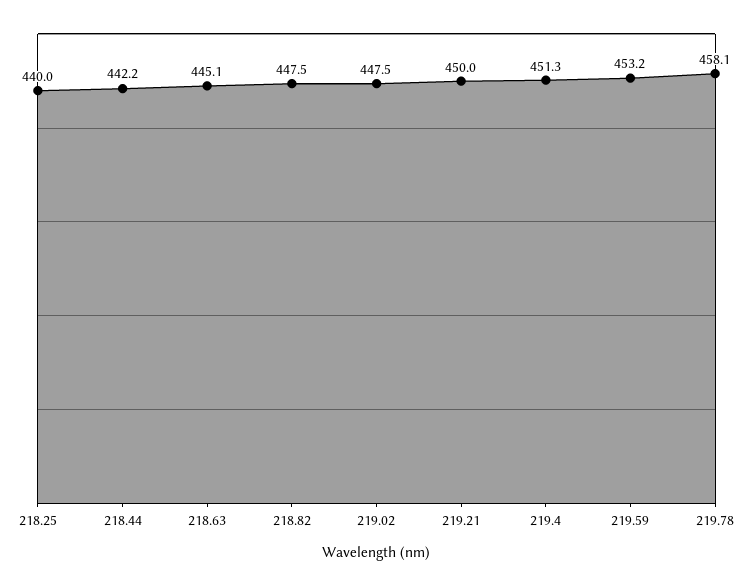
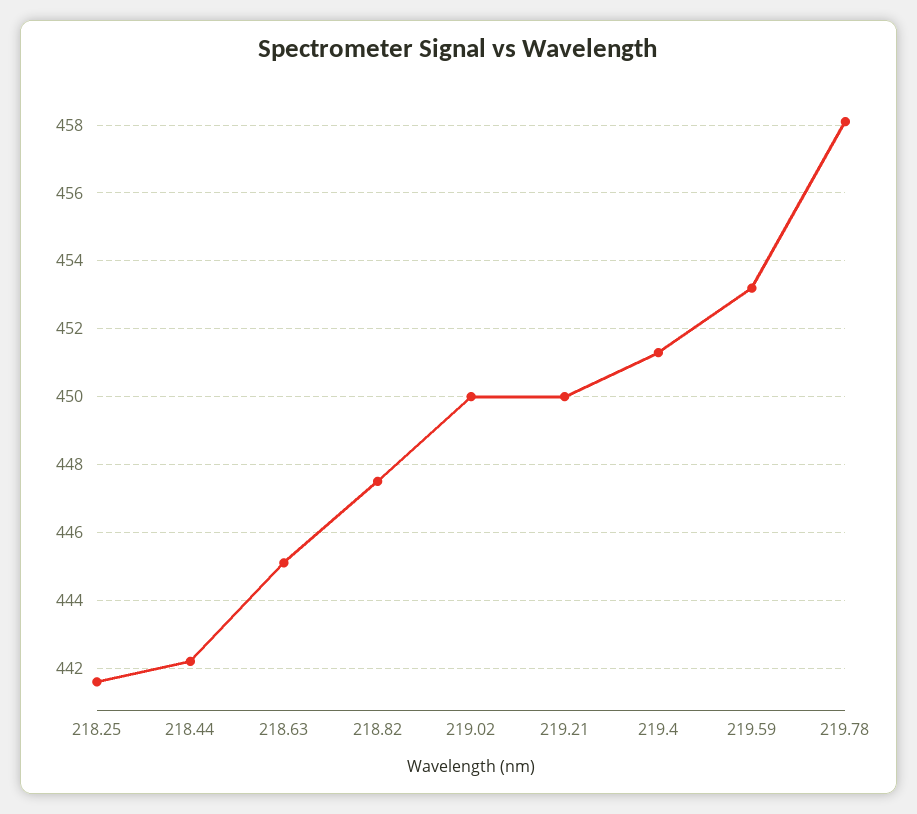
218.25: 440 -> 441.5
219.02: 447.5 -> 450

